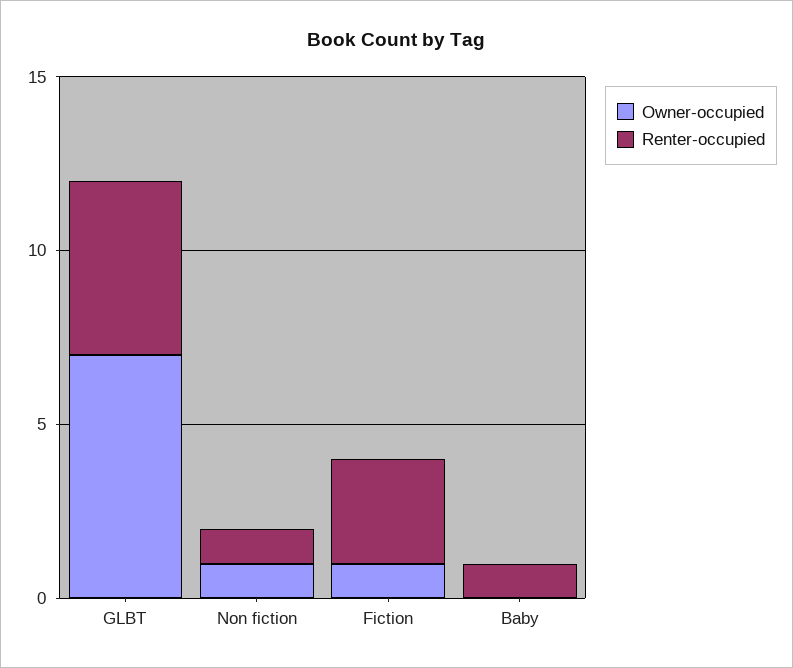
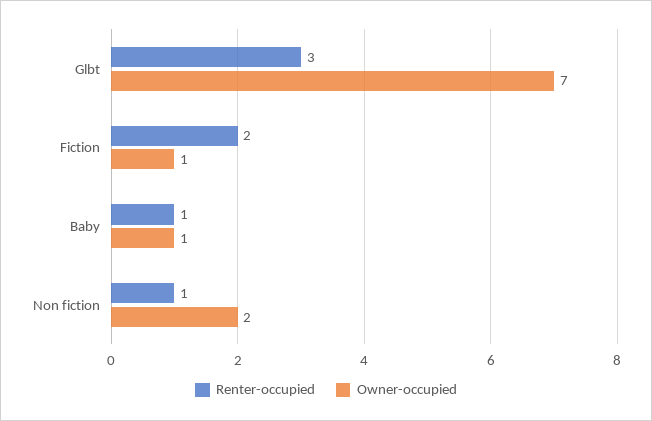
Renter-occupied, GLBT: 5 -> 3
Owner-occupied, Non fiction: 1 -> 2
Renter-occupied, Fiction: 3 -> 2
Owner-occupied, Baby: 0 -> 1

